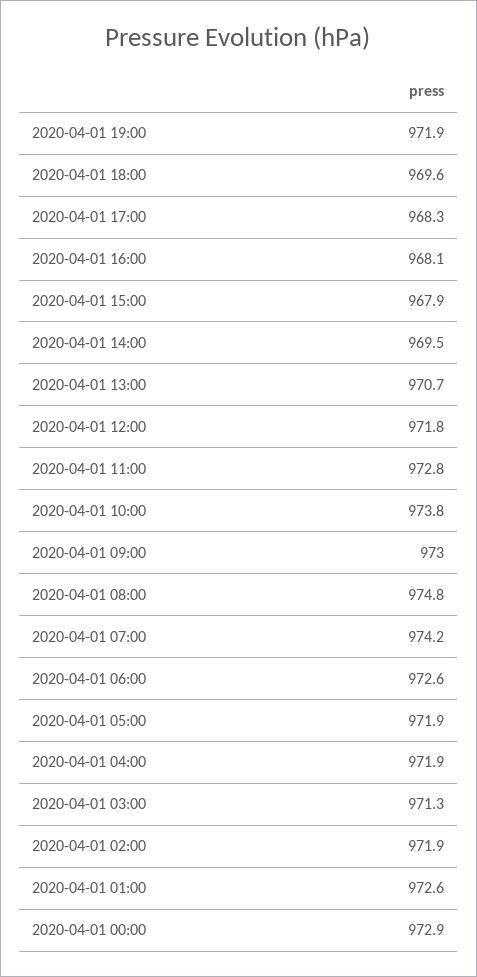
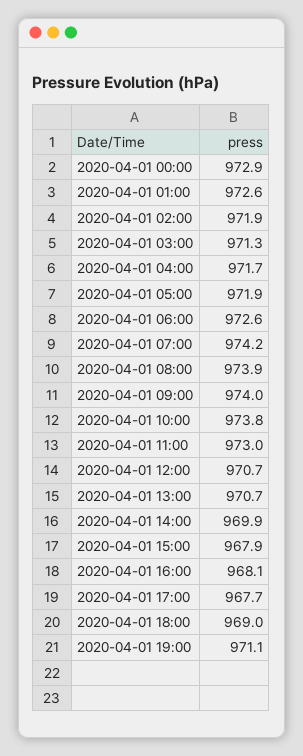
2020-04-01 19:00: 971.9 -> 971.1
2020-04-01 18:00: 969.6 -> 969
2020-04-01 17:00: 968.3 -> 967.7
2020-04-01 14:00: 969.5 -> 969.9
2020-04-01 12:00: 971.8 -> 970.7
2020-04-01 11:00: 972.8 -> 973
2020-04-01 09:00: 973 -> 974
2020-04-01 08:00: 974.8 -> 973.9
2020-04-01 04:00: 971.9 -> 971.7

